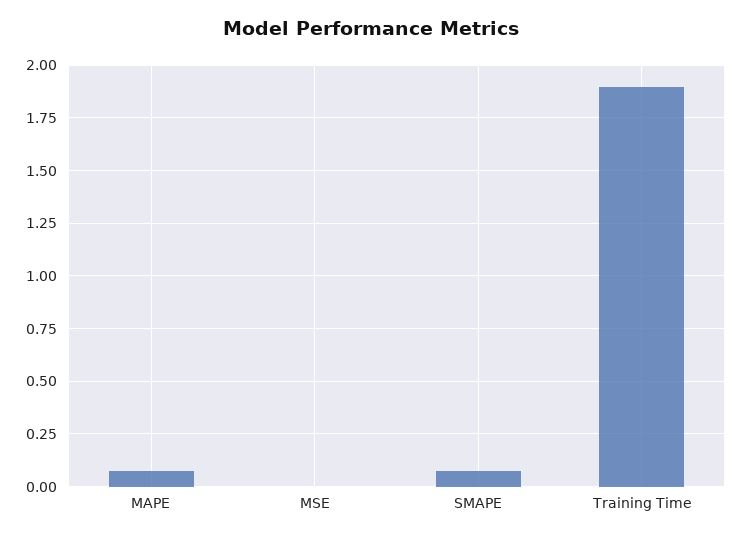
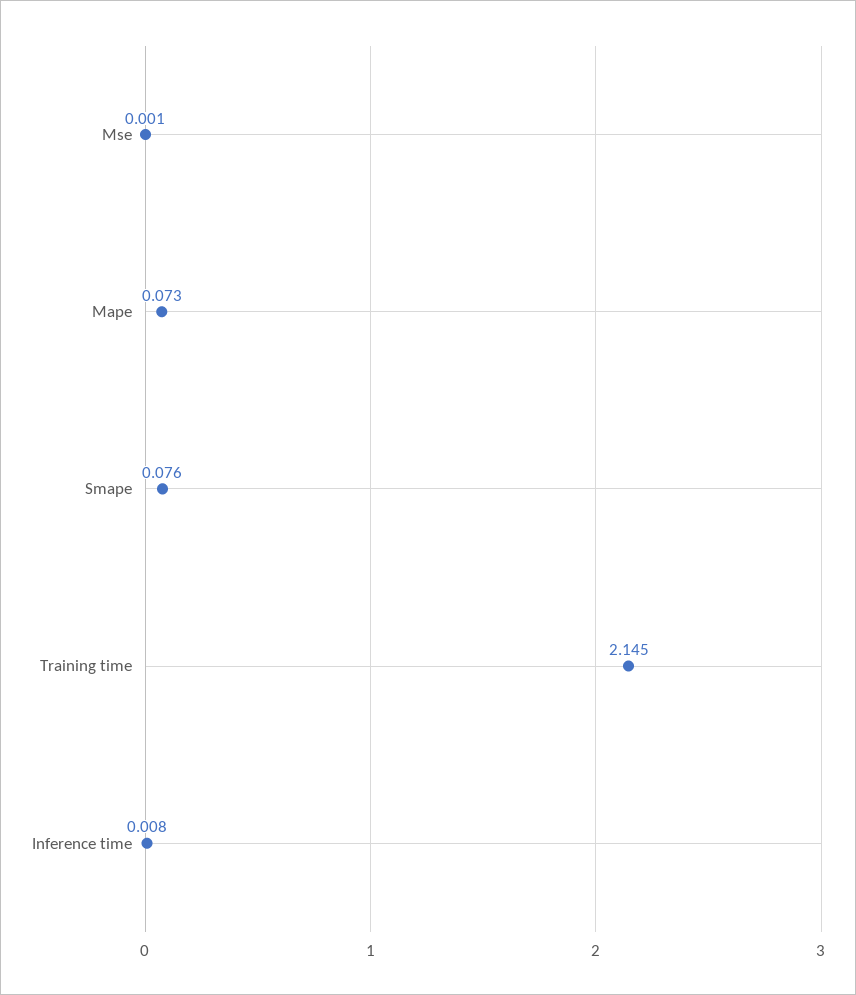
Training Time: 1.9 -> 2.145
Inference time: none -> 0.008

